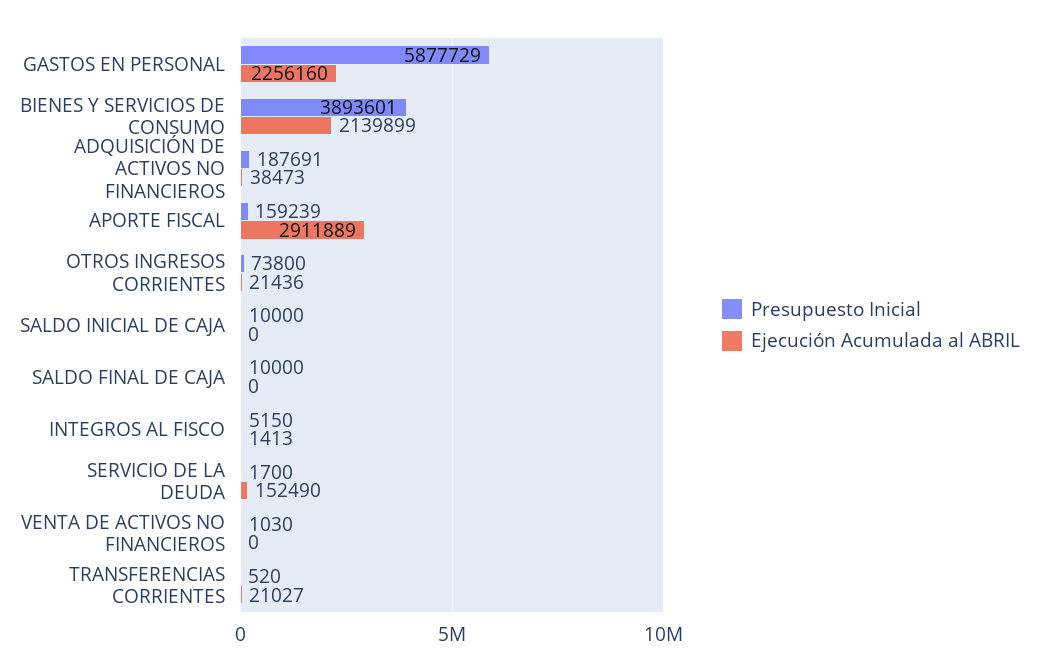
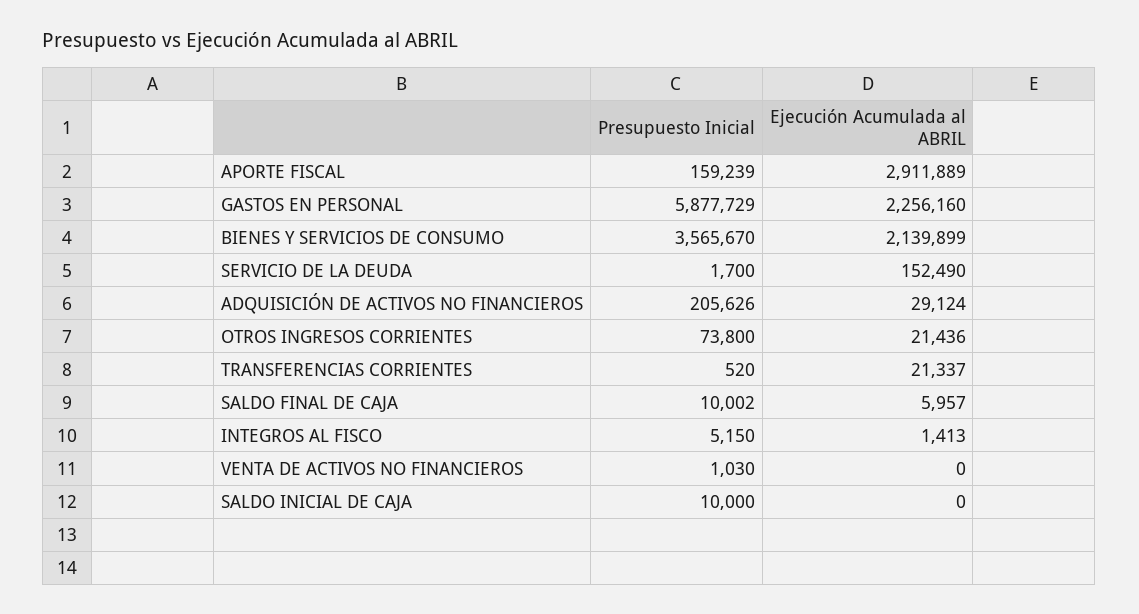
Presupuesto Inicial, BIENES Y SERVICIOS DE CONSUMO: 3893601 -> 3565670
Presupuesto Inicial, ADQUISICIÓN DE ACTIVOS NO FINANCIEROS: 187691 -> 205626
Ejecución Acumulada al ABRIL, ADQUISICIÓN DE ACTIVOS NO FINANCIEROS: 38473 -> 29124
Presupuesto Inicial, SALDO FINAL DE CAJA: 10000 -> 10002
Ejecución Acumulada al ABRIL, SALDO FINAL DE CAJA: 0 -> 5957
Ejecución Acumulada al ABRIL, TRANSFERENCIAS CORRIENTES: 21027 -> 21337

